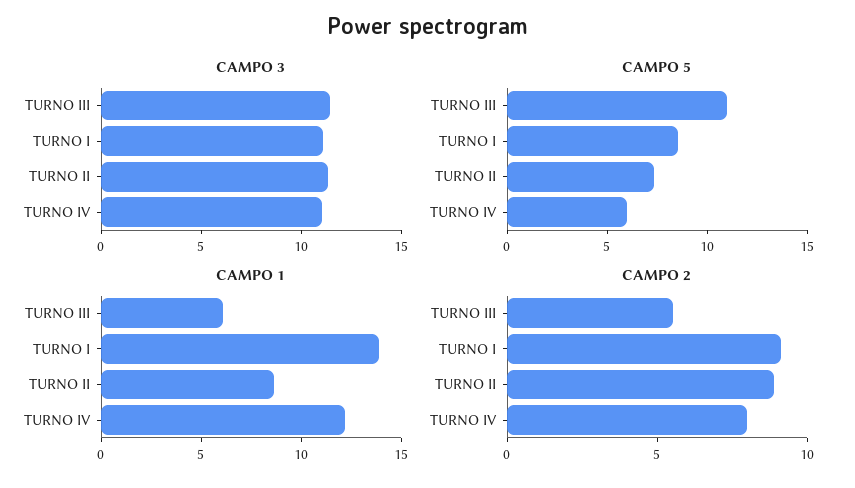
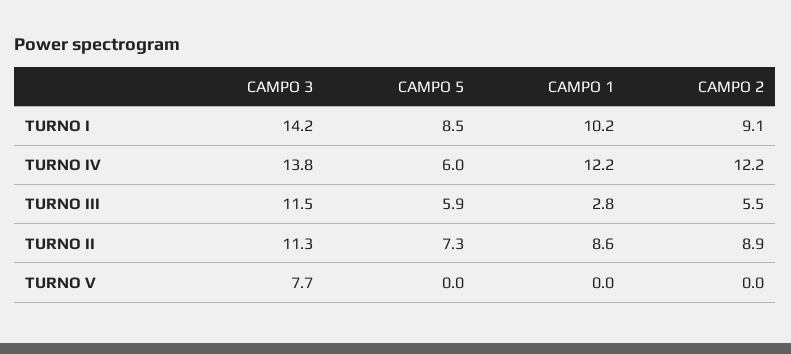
CAMPO 3, TURNO I: 11 -> 14.2
CAMPO 3, TURNO IV: 11 -> 13.8
CAMPO 5, TURNO III: 11 -> 5.9
CAMPO 1, TURNO III: 6 -> 2.8
CAMPO 1, TURNO I: 14 -> 10.2
CAMPO 2, TURNO IV: 8 -> 12.2
CAMPO 3, TURNO V: none -> 7.7
CAMPO 5, TURNO V: none -> 0
CAMPO 1, TURNO V: none -> 0
CAMPO 2, TURNO V: none -> 0

